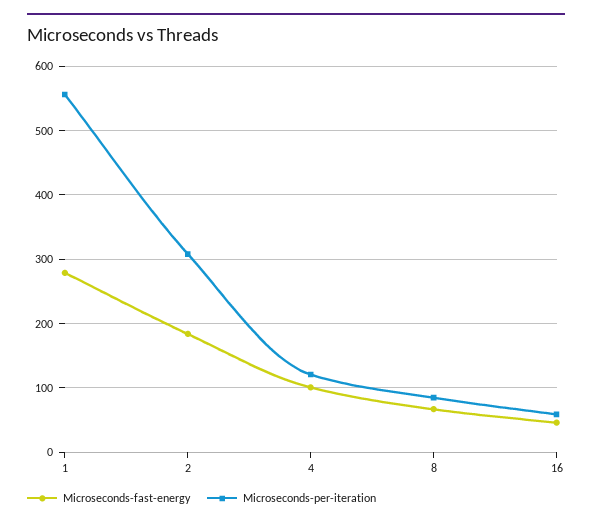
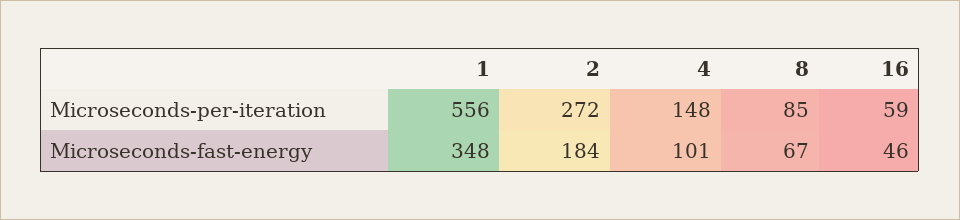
Microseconds-fast-energy, 1: 280 -> 348
Microseconds-per-iteration, 2: 310 -> 272
Microseconds-per-iteration, 4: 120 -> 148

